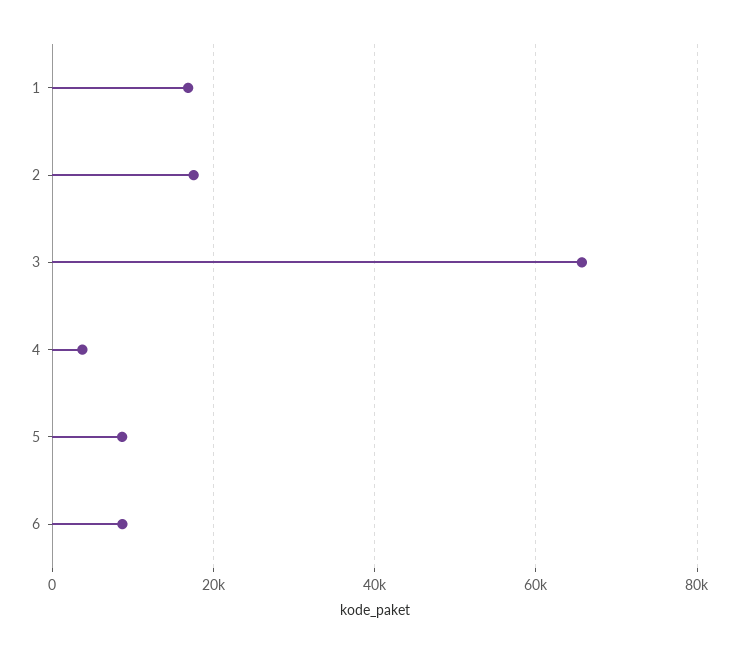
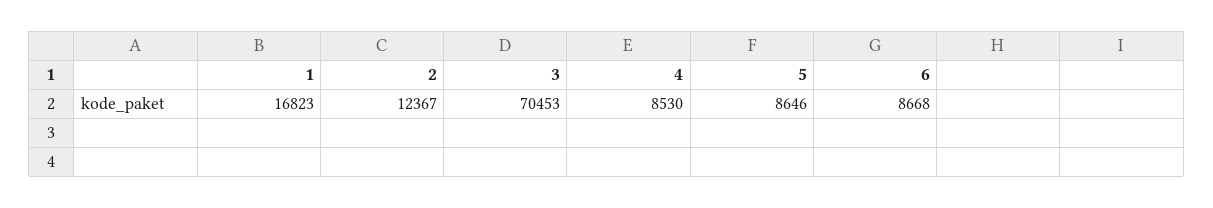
2: 18000 -> 12367
3: 66000 -> 70453
4: 4000 -> 8530

